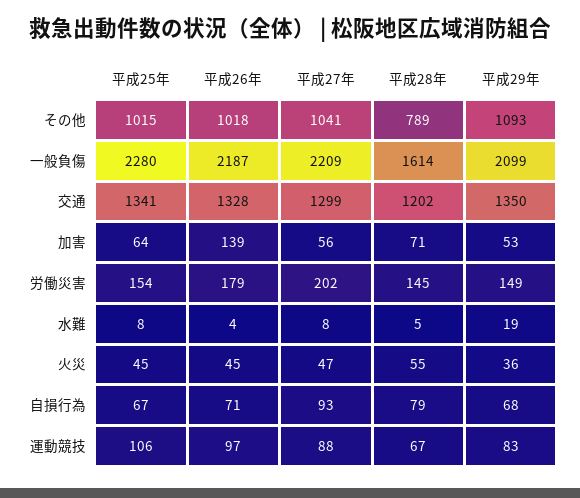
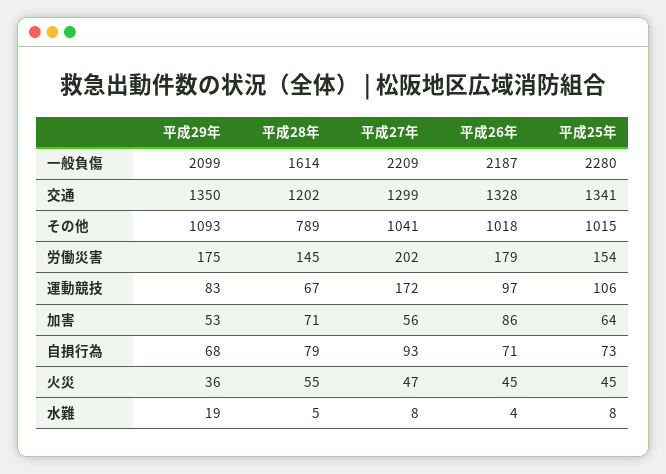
平成26年, 加害: 139 -> 86
平成29年, 労働災害: 149 -> 175
平成25年, 自損行為: 67 -> 73
平成27年, 運動競技: 88 -> 172

